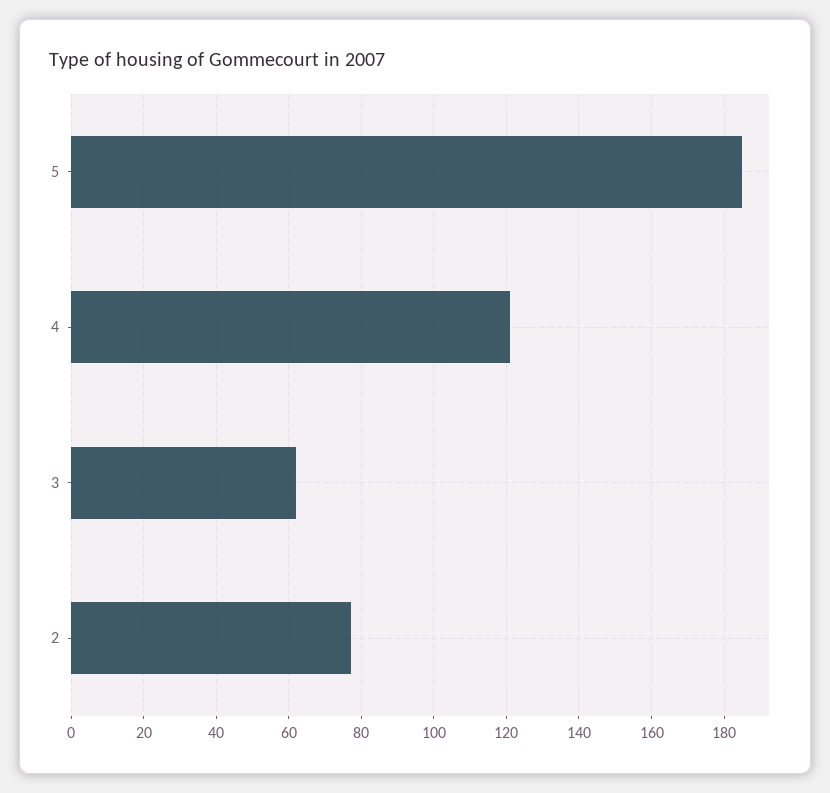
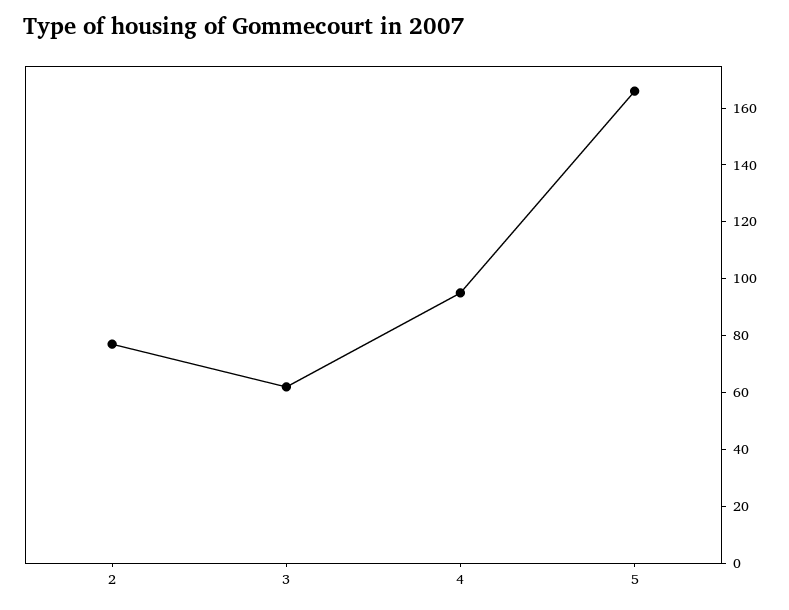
5: 185 -> 165
4: 120 -> 95

